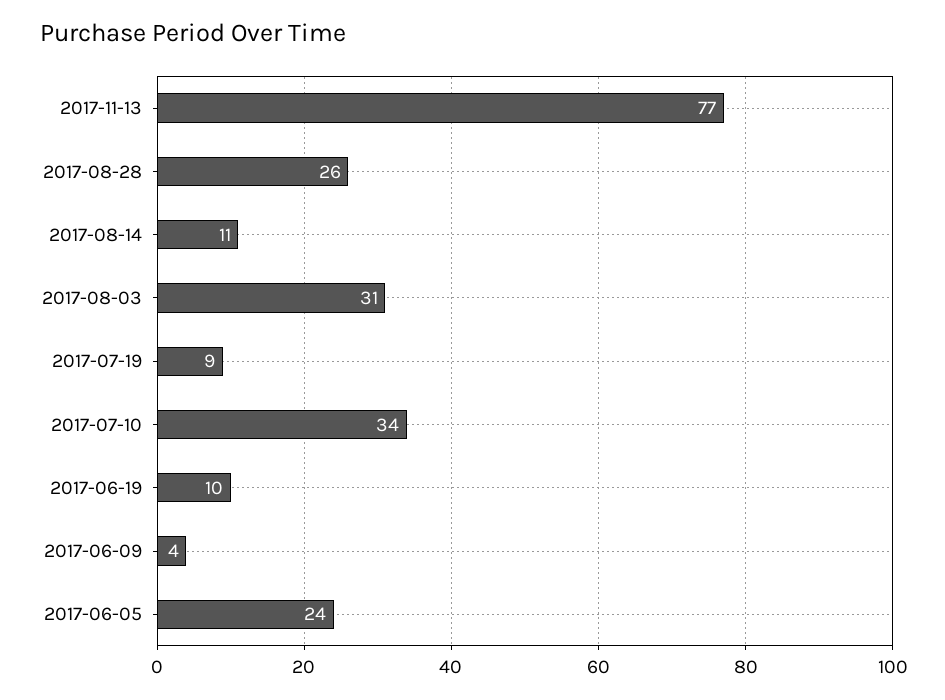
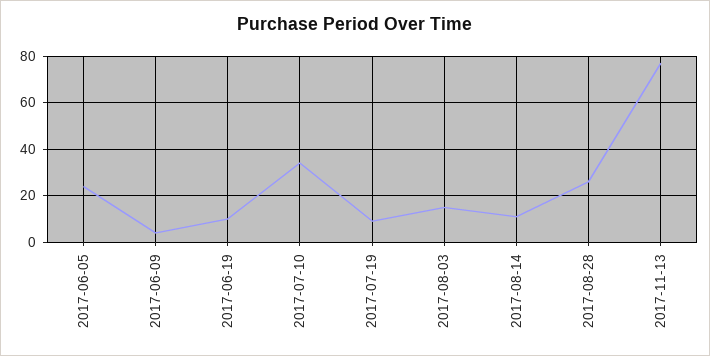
2017-08-03: 31 -> 15

